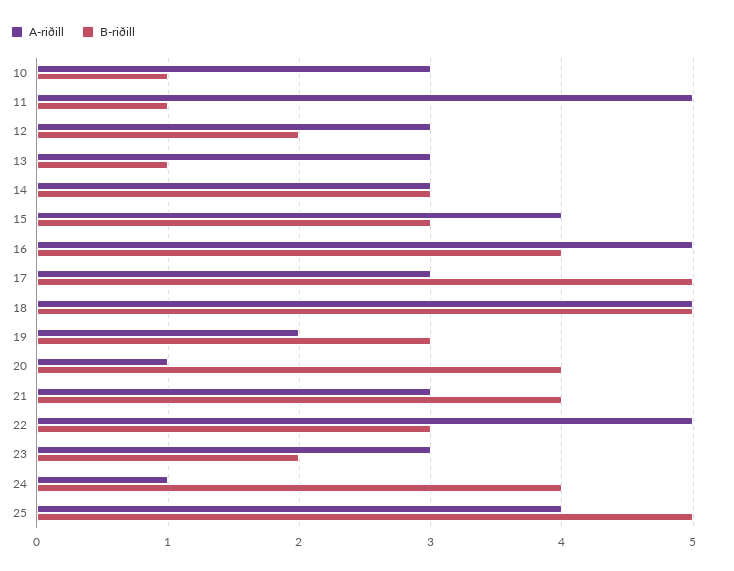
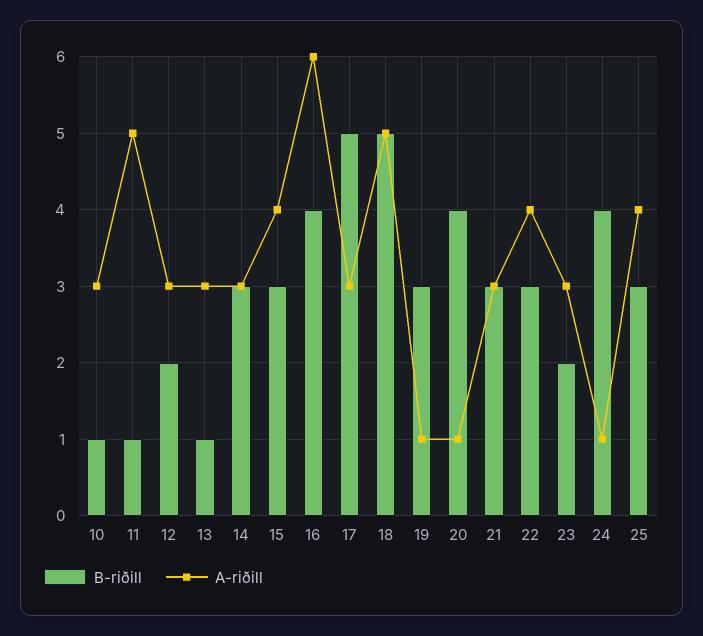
A-riðill, 16: 5 -> 6
A-riðill, 19: 2 -> 1
B-riðill, 21: 4 -> 3
A-riðill, 22: 5 -> 4
B-riðill, 25: 5 -> 3

